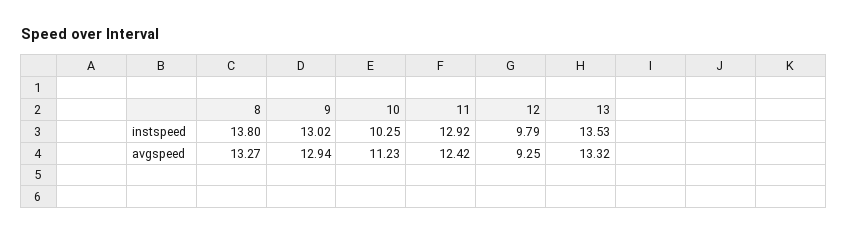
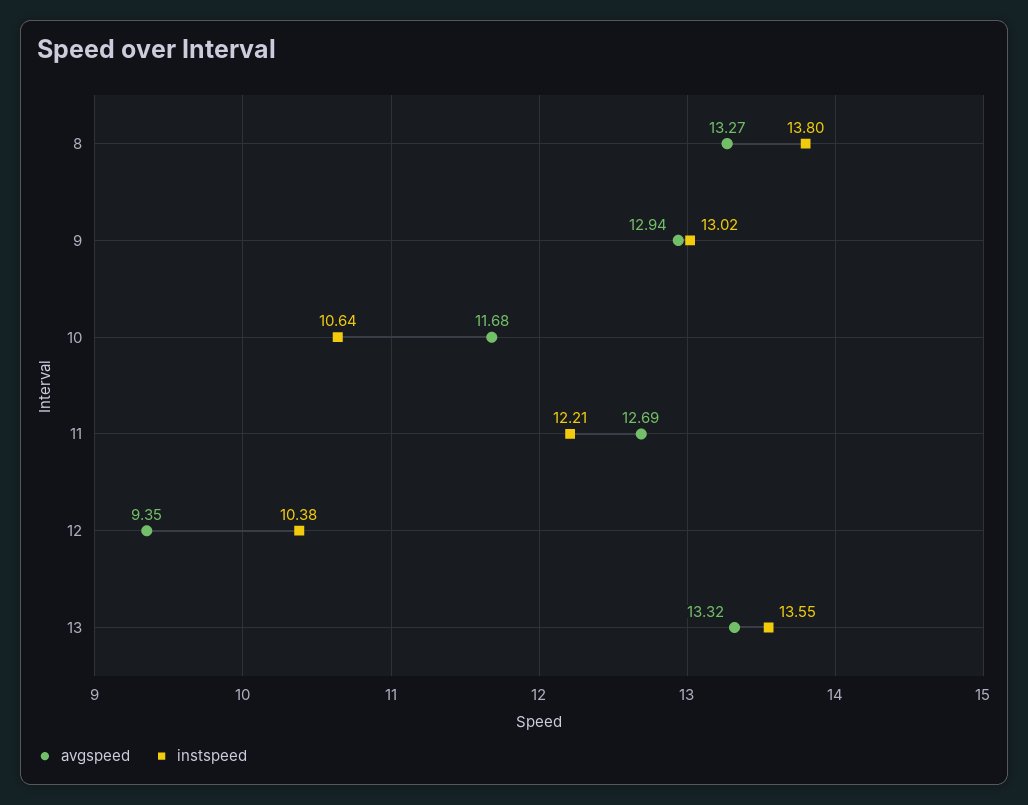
instspeed, 10: 10.25 -> 10.64
instspeed, 11: 12.92 -> 12.21
instspeed, 12: 9.79 -> 10.38
instspeed, 13: 13.53 -> 13.55
avgspeed, 10: 11.23 -> 11.68
avgspeed, 11: 12.42 -> 12.69
avgspeed, 12: 9.25 -> 9.35

